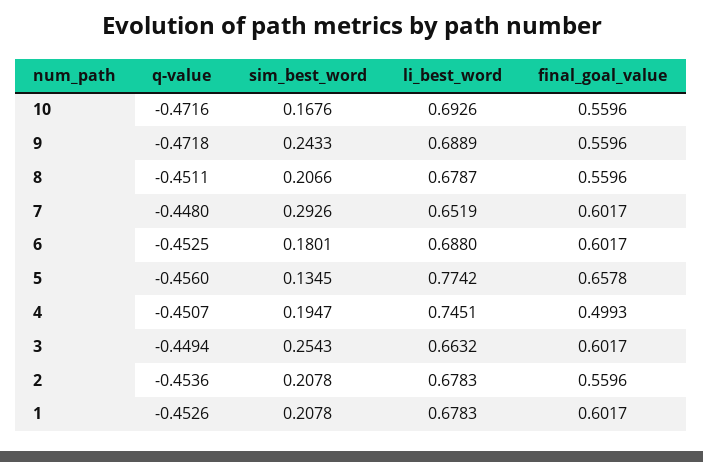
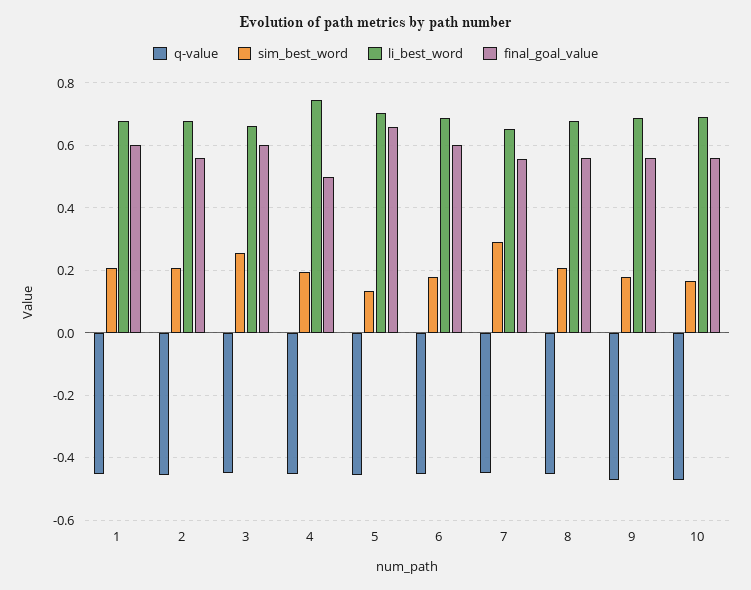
sim_best_word, 9: 0.2433 -> 0.18
final_goal_value, 7: 0.6017 -> 0.56
li_best_word, 5: 0.7742 -> 0.7

